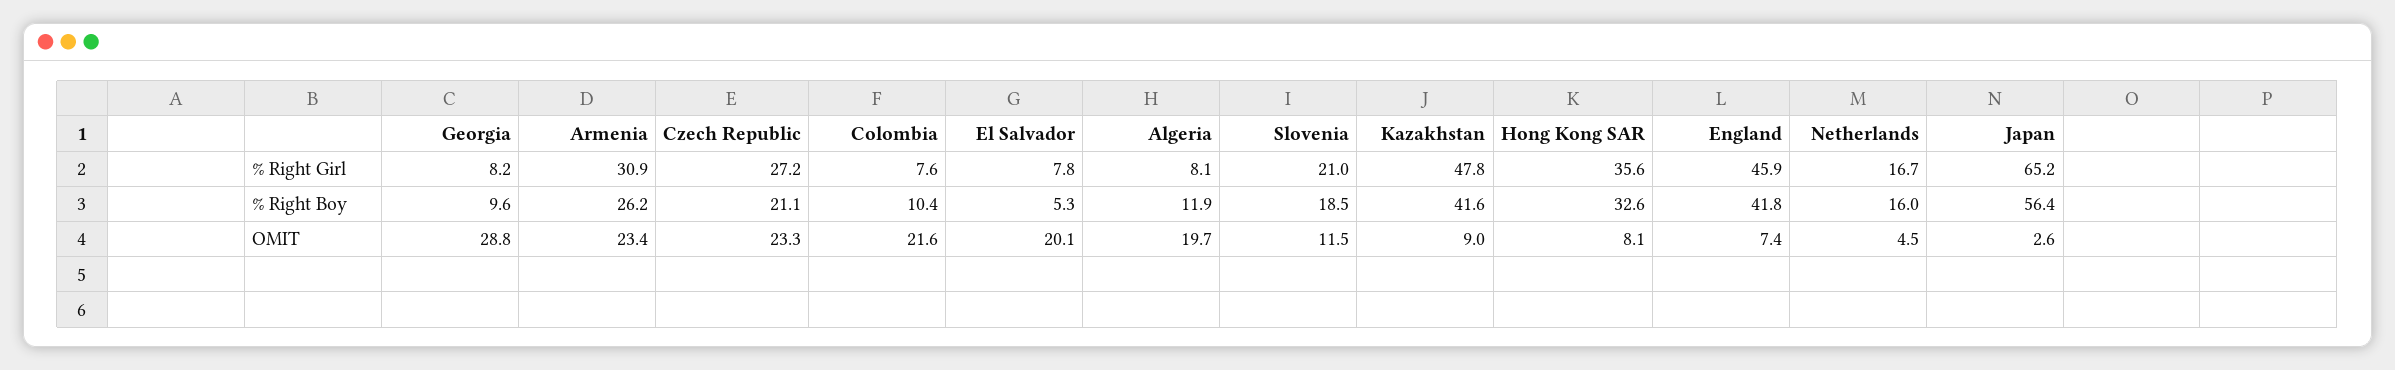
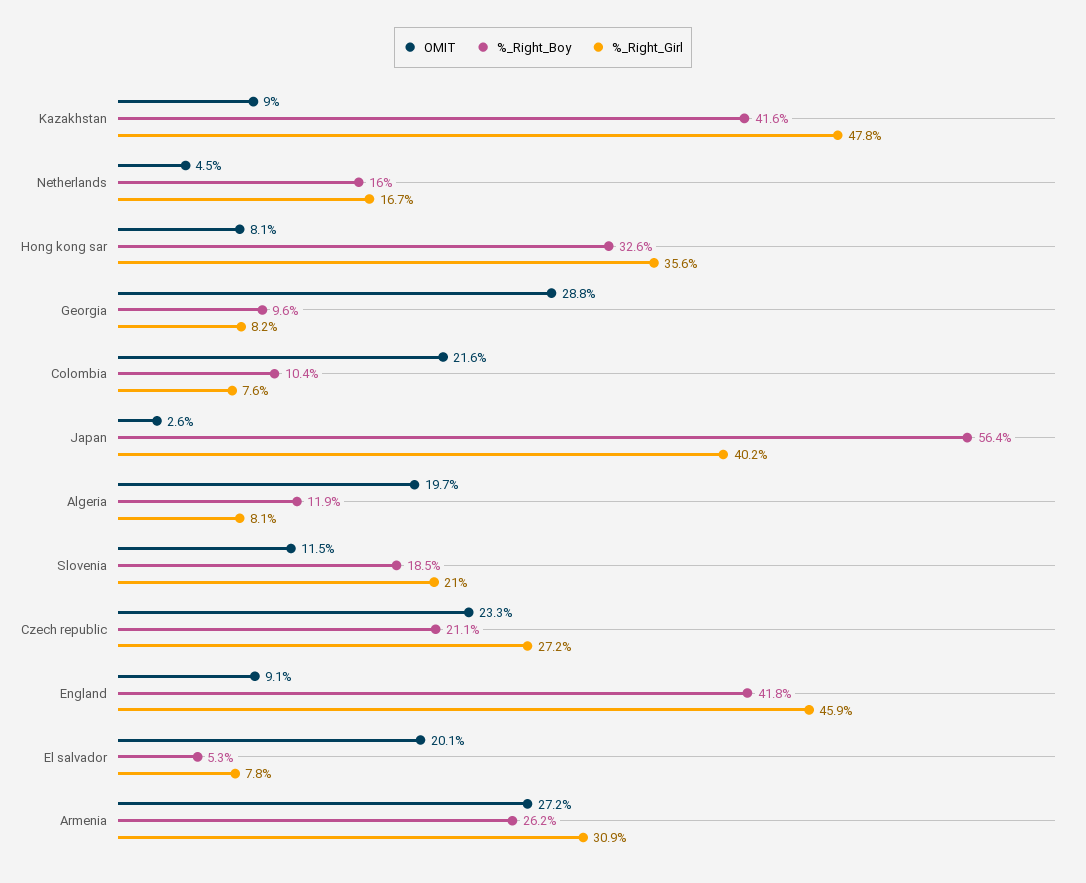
% Right Girl, Japan: 65.2 -> 40.2
OMIT, Armenia: 23.4 -> 27.2
OMIT, England: 7.4 -> 9.1

